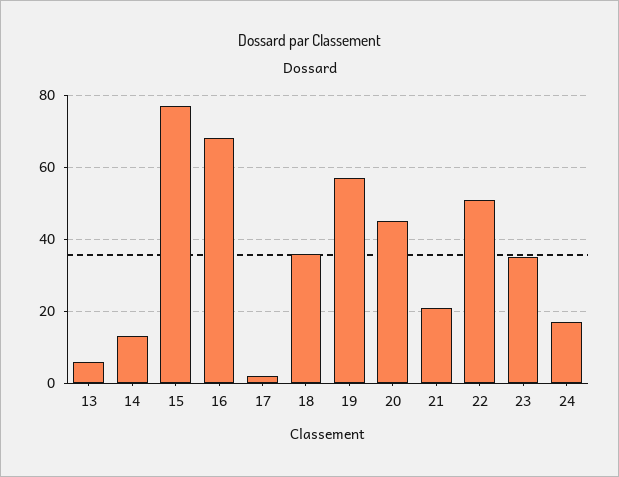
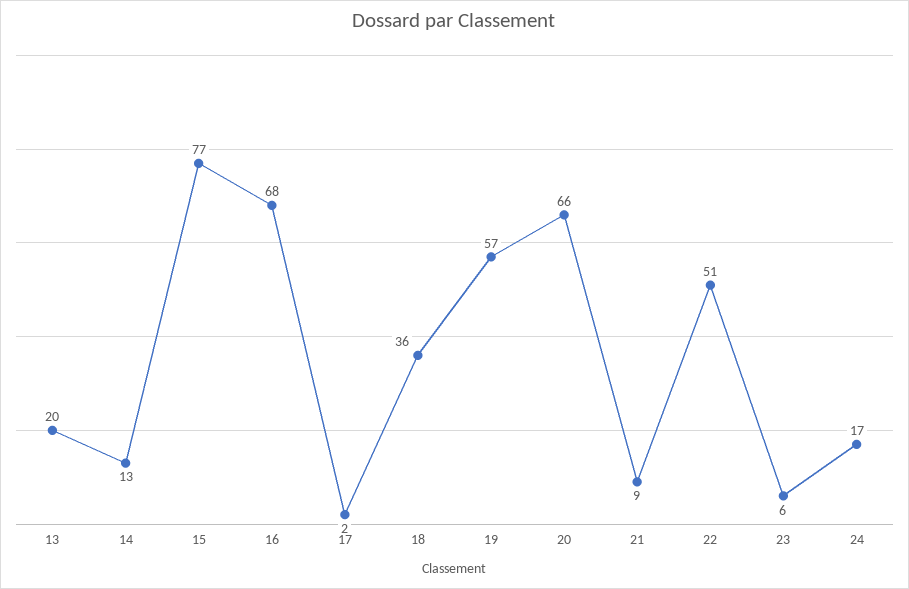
13: 5 -> 20
20: 45 -> 66
21: 20 -> 9
23: 35 -> 6

